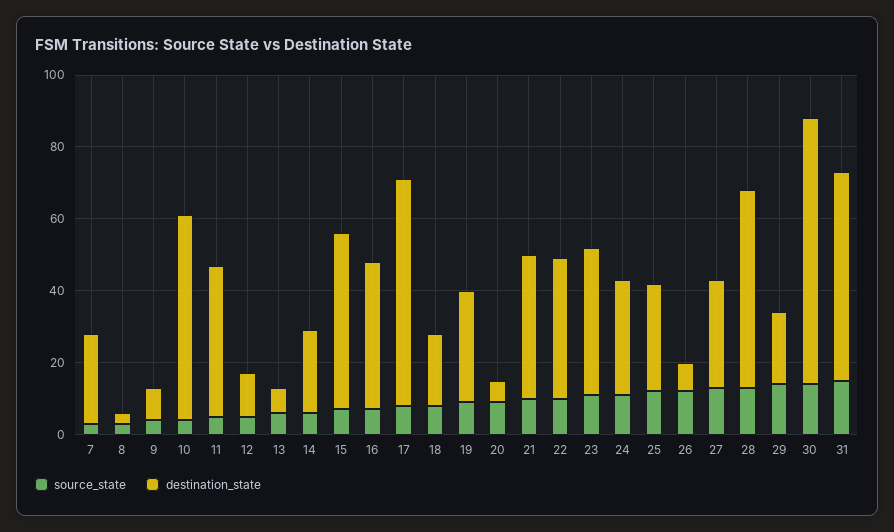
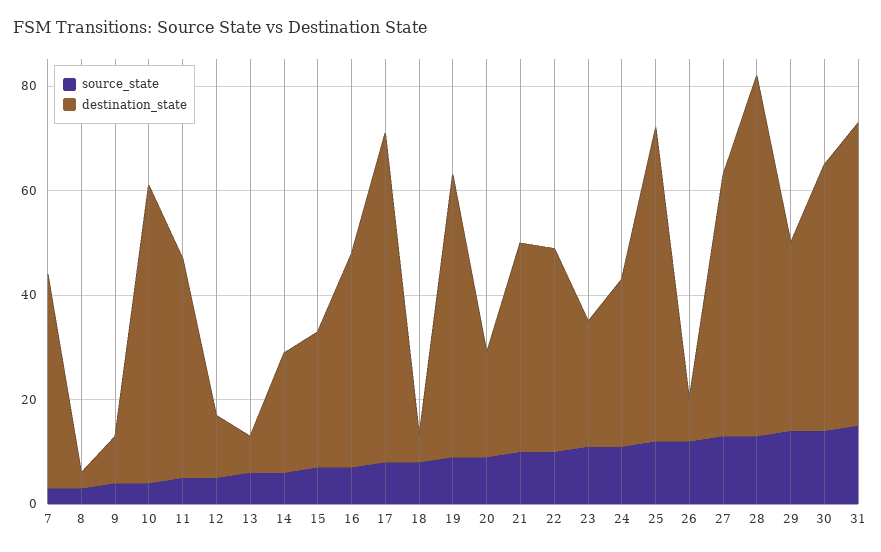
destination_state, 7: 25 -> 40
destination_state, 15: 50 -> 25
destination_state, 18: 20 -> 5
destination_state, 19: 30 -> 55
destination_state, 20: 5 -> 20
destination_state, 23: 40 -> 25
destination_state, 25: 30 -> 60
destination_state, 27: 30 -> 50
destination_state, 28: 55 -> 70
destination_state, 29: 20 -> 35
destination_state, 30: 75 -> 50

